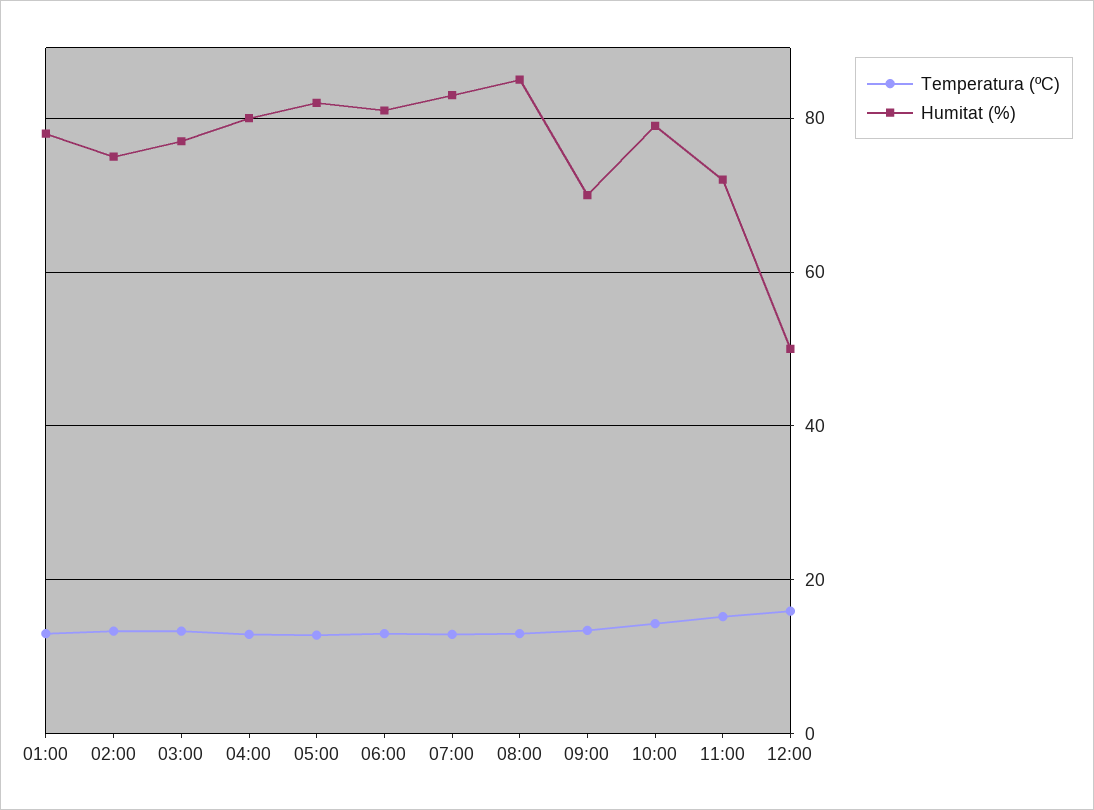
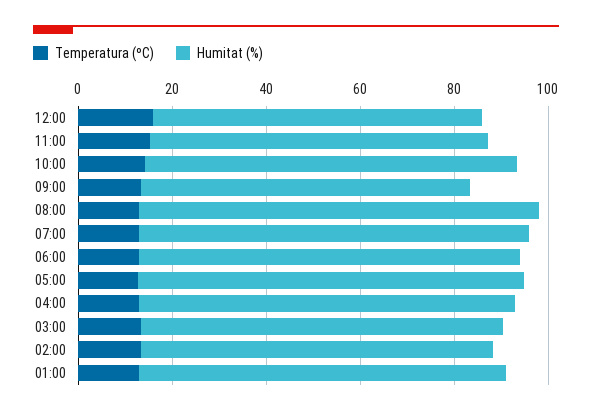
Humitat (%), 12:00: 50 -> 70

